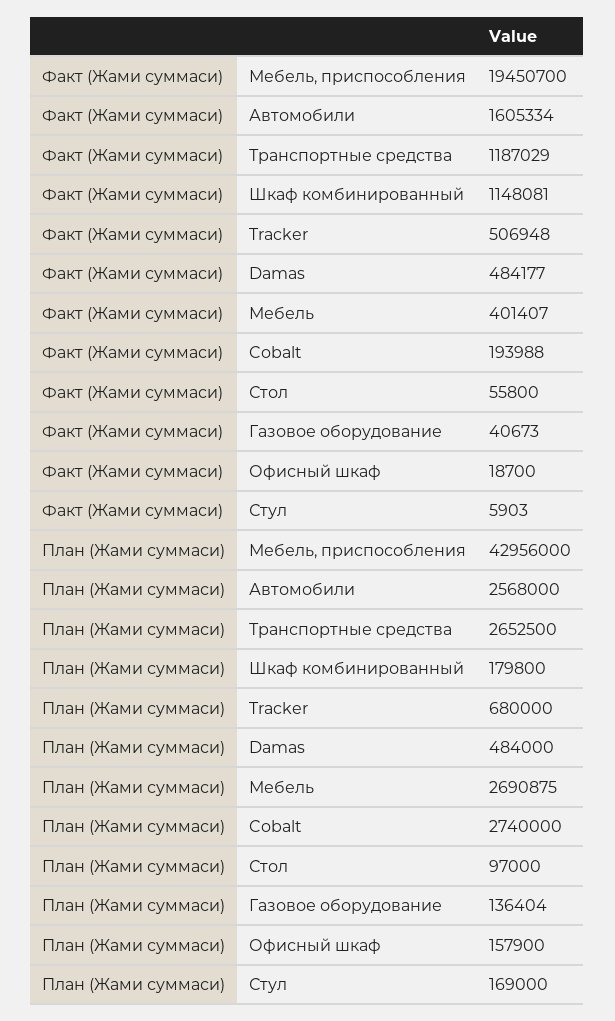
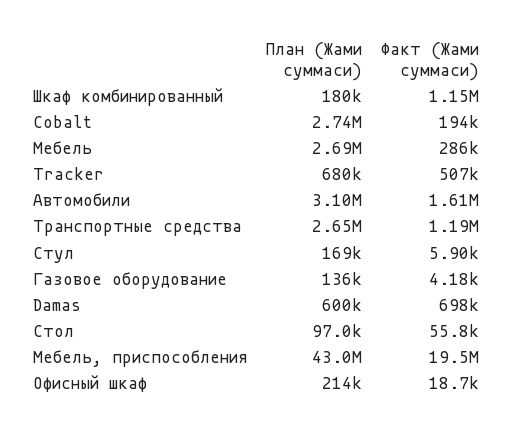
Факт (Жами суммаси), Damas: 484177 -> 698000
Факт (Жами суммаси), Мебель: 401407 -> 286000
Факт (Жами суммаси), Газовое оборудование: 40673 -> 4180
План (Жами суммаси), Автомобили: 2568000 -> 3100000
План (Жами суммаси), Damas: 484000 -> 600000
План (Жами суммаси), Офисный шкаф: 157900 -> 214000

